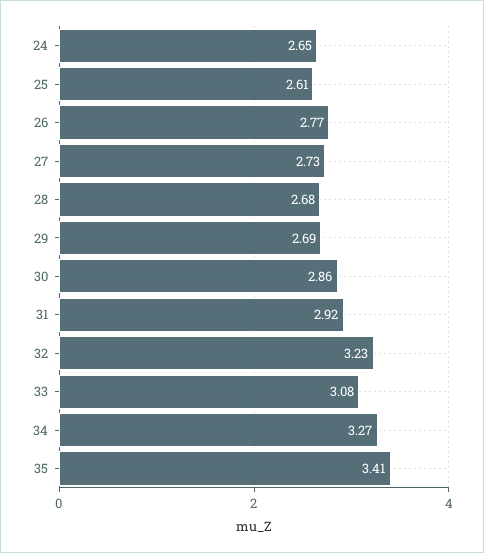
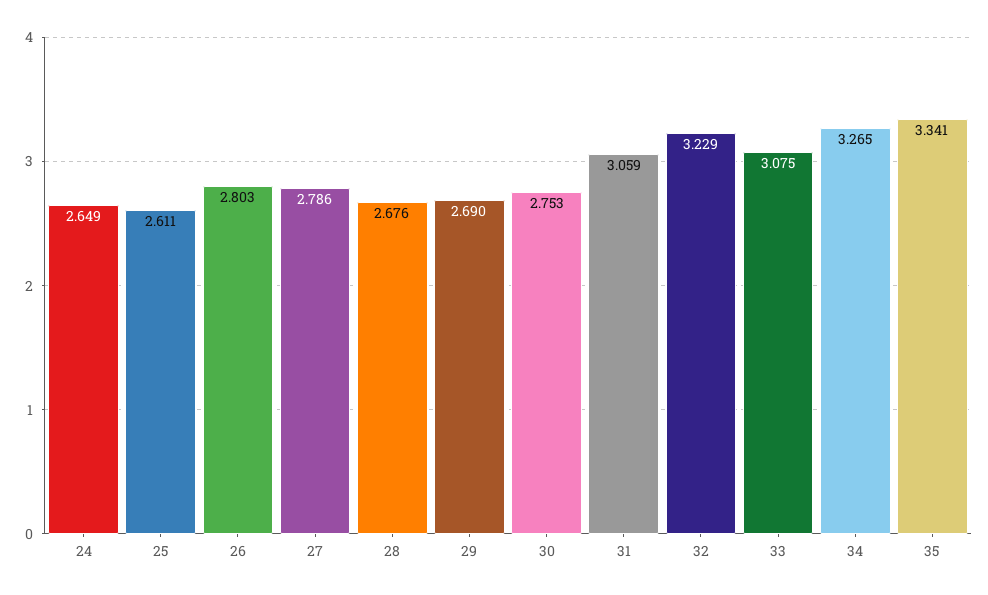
26: 2.77 -> 2.803
27: 2.73 -> 2.786
30: 2.86 -> 2.753
31: 2.92 -> 3.059
35: 3.41 -> 3.341

